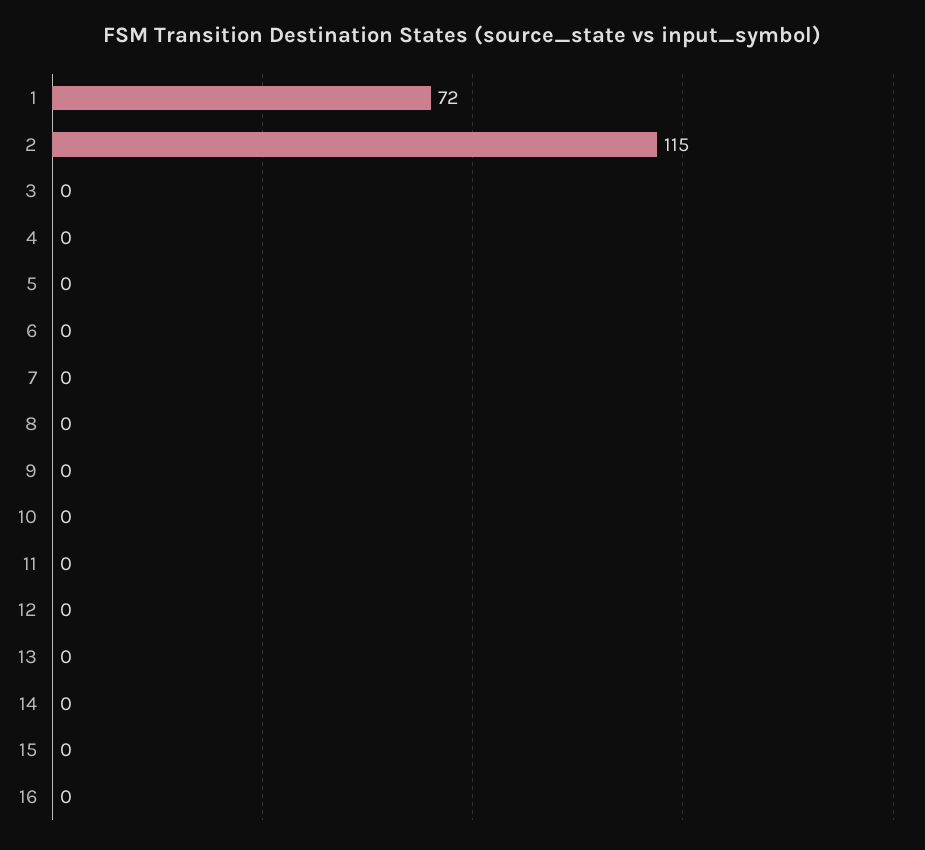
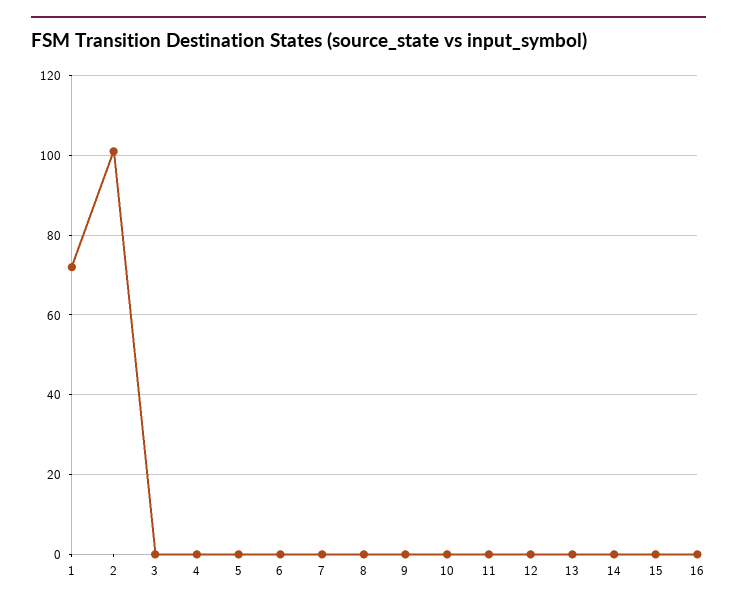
2: 115 -> 100

